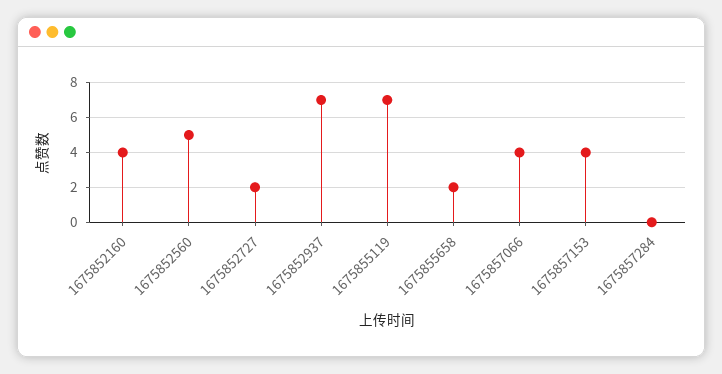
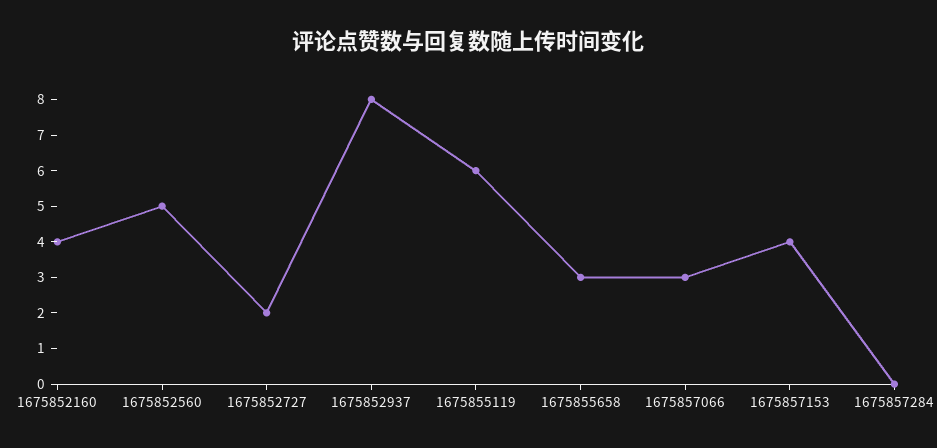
1675852937: 7 -> 8
1675855119: 7 -> 6
1675855658: 2 -> 3
1675857066: 4 -> 3

